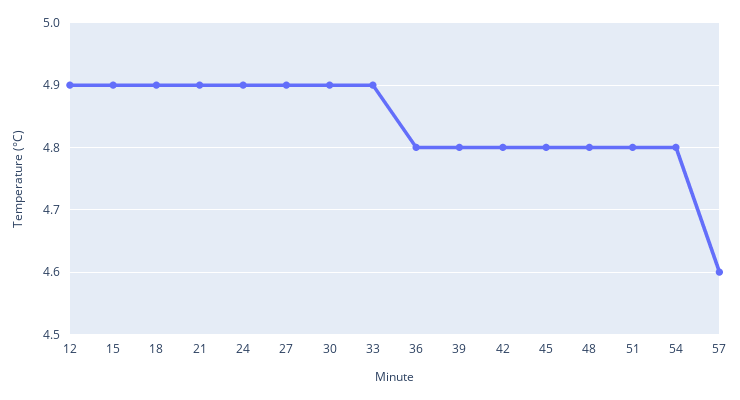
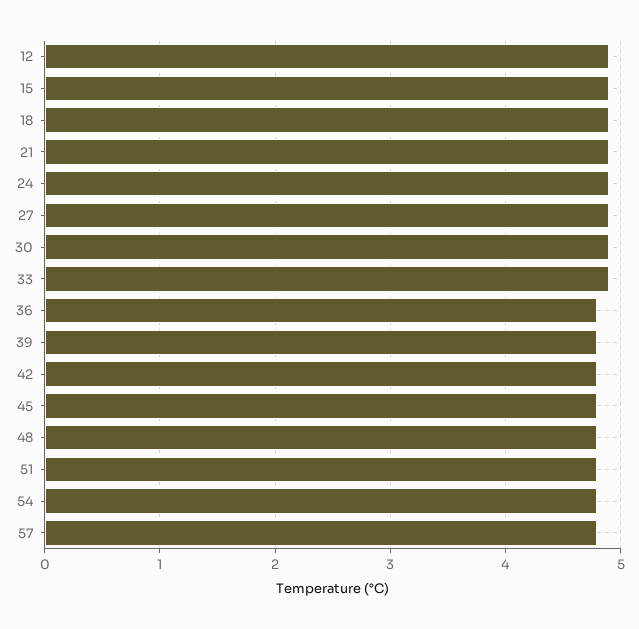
57: 4.6 -> 4.8

